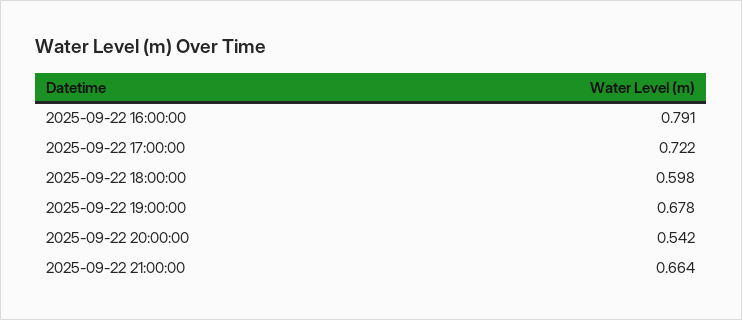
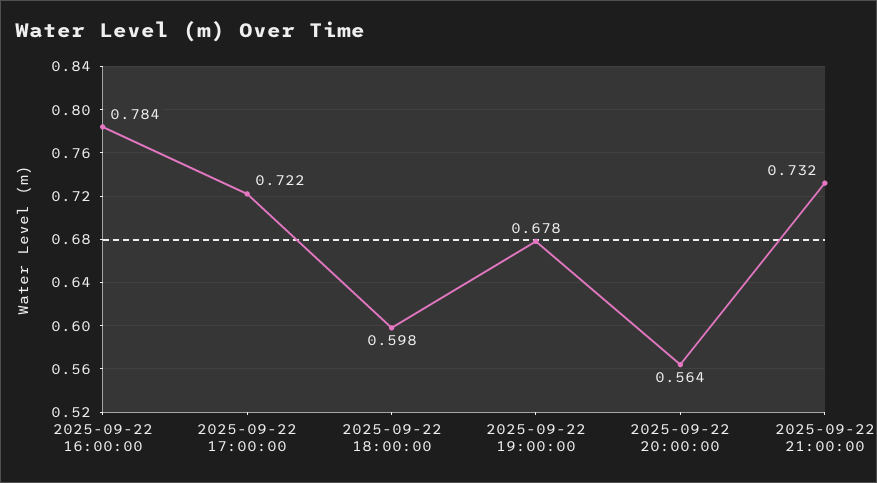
2025-09-22 16:00:00: 0.791 -> 0.784
2025-09-22 20:00:00: 0.542 -> 0.564
2025-09-22 21:00:00: 0.664 -> 0.732

